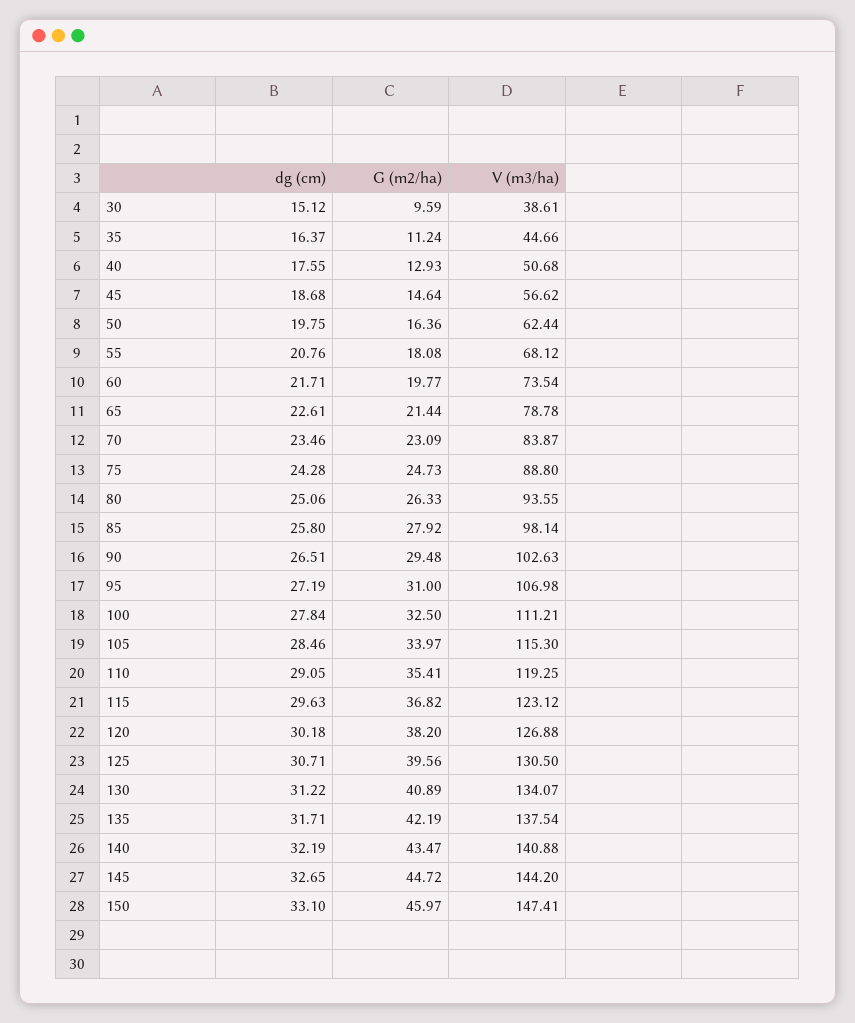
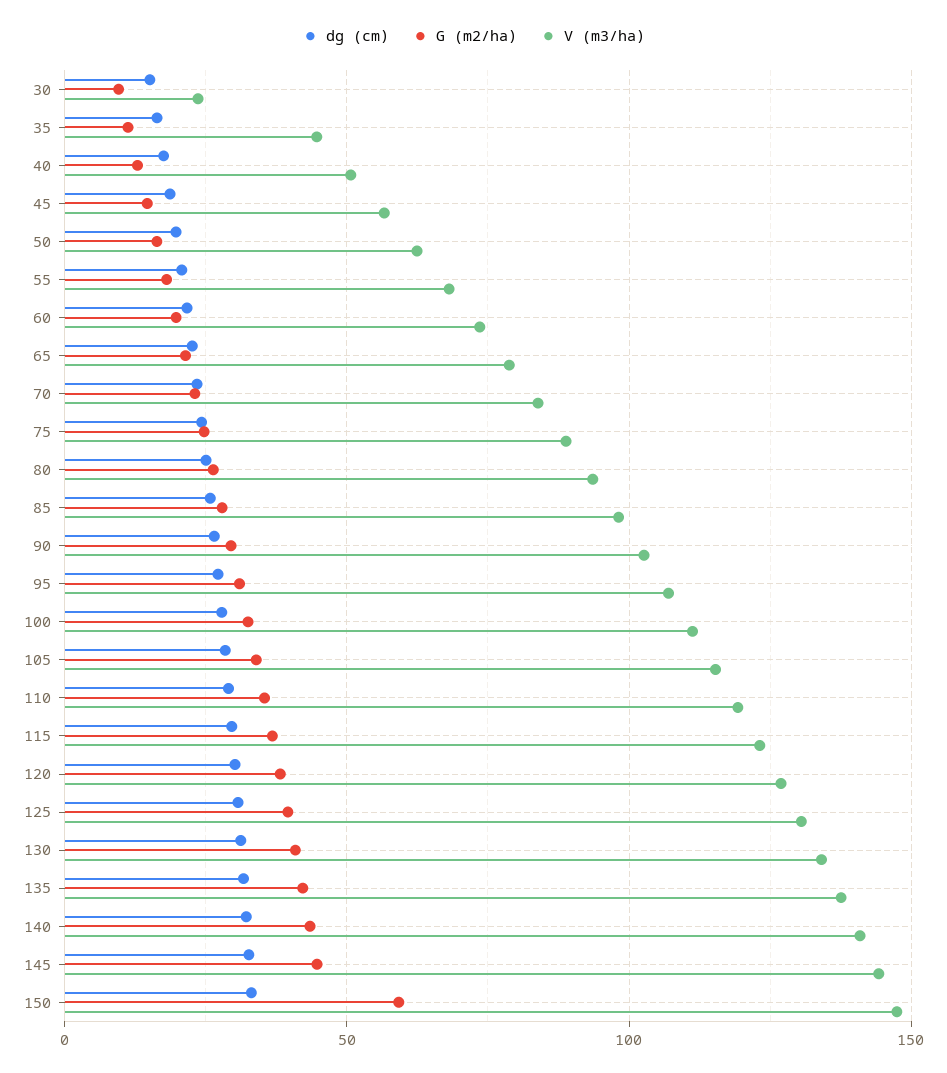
V (m3/ha), 30: 38.61 -> 25
G (m2/ha), 150: 45.97 -> 60

